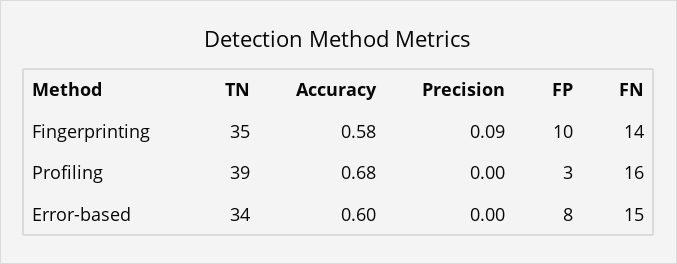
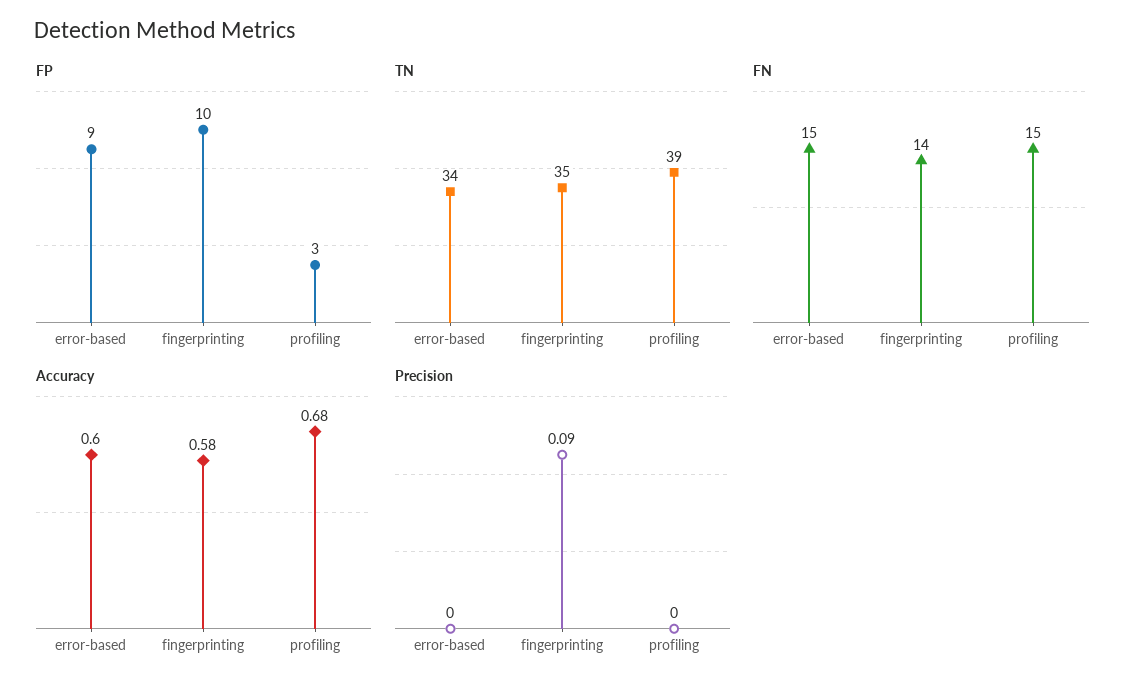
FN, Profiling: 16 -> 15
FP, Error-based: 8 -> 9

